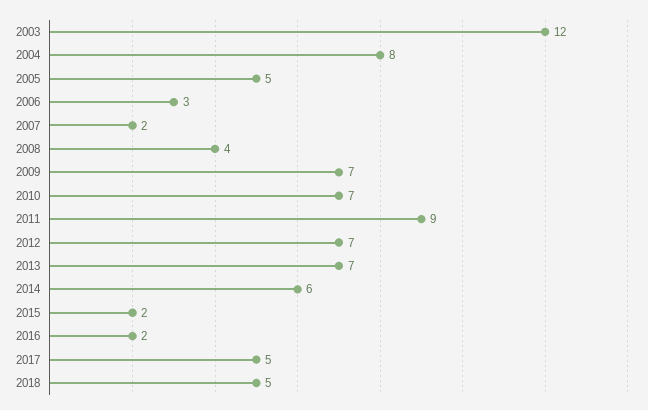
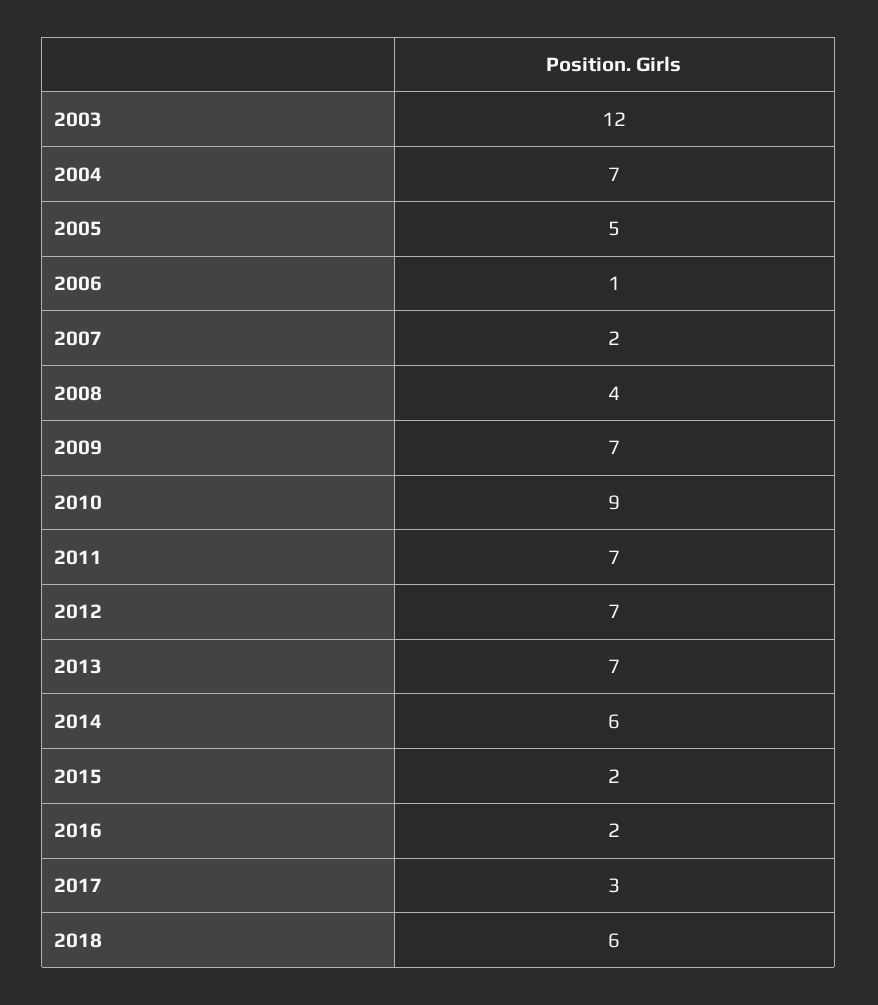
2004: 8 -> 7
2006: 3 -> 1
2010: 7 -> 9
2011: 9 -> 7
2017: 5 -> 3
2018: 5 -> 6

